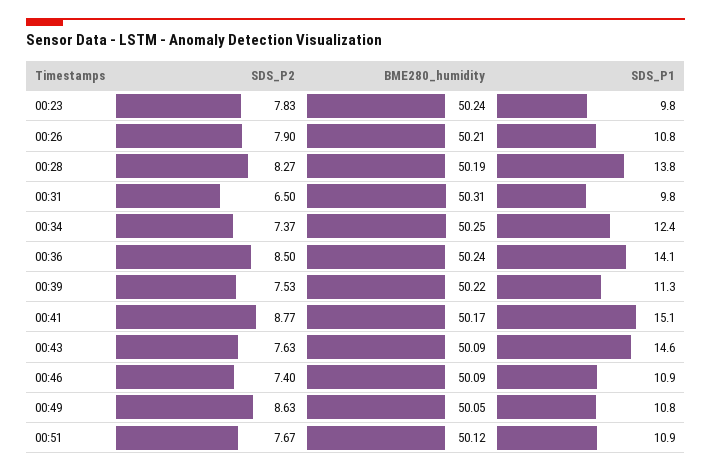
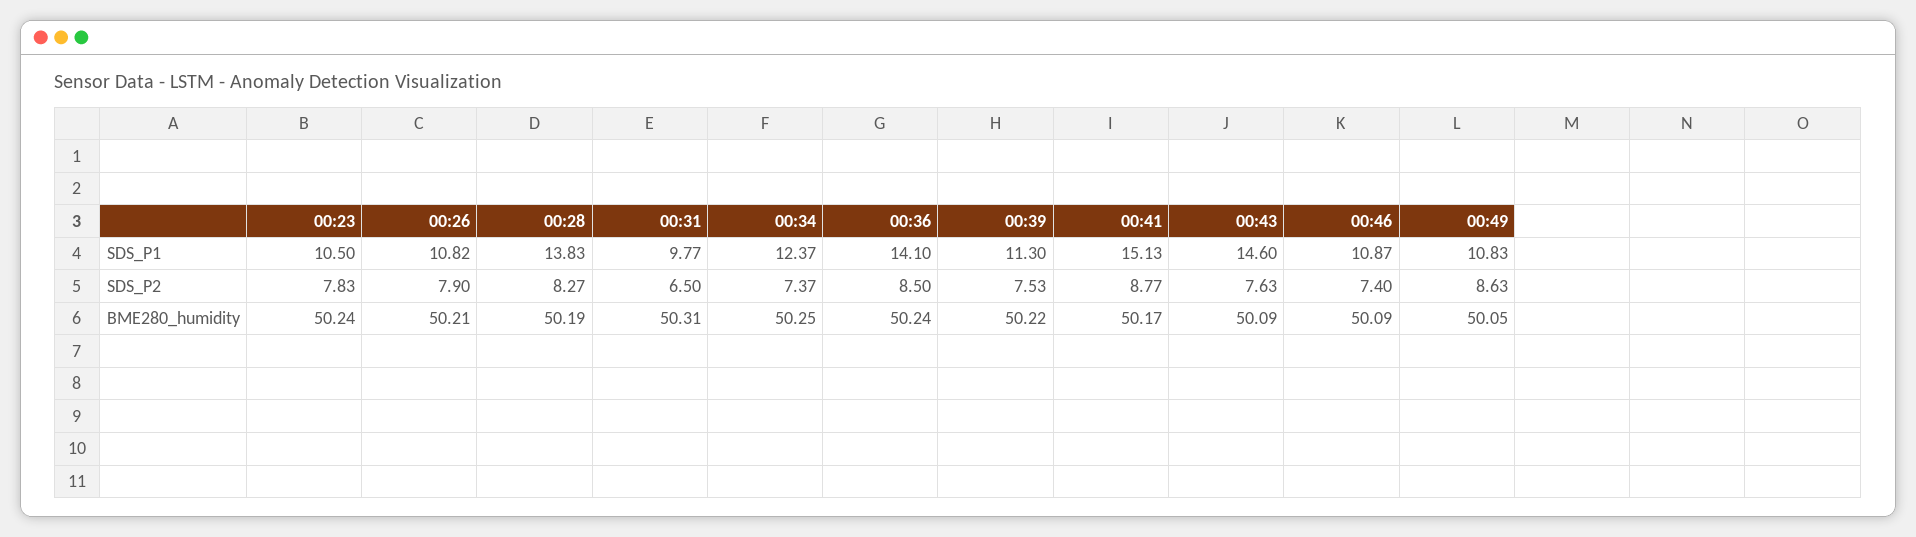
SDS_P1, 00:23: 9.8 -> 10.5
SDS_P2, 00:51: 7.67 -> none
BME280_humidity, 00:51: 50.12 -> none
SDS_P1, 00:51: 10.9 -> none

